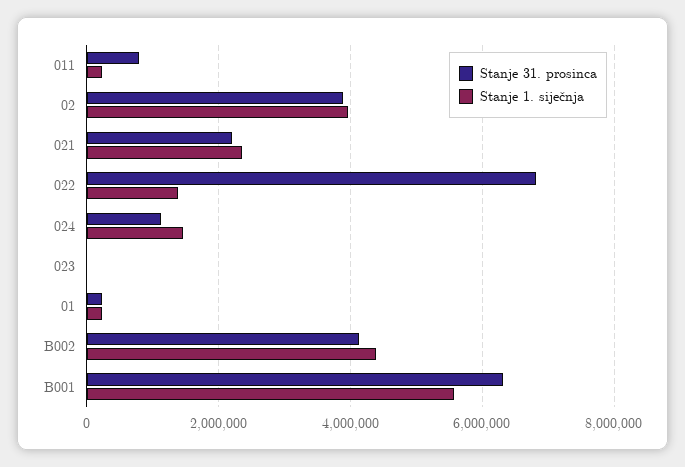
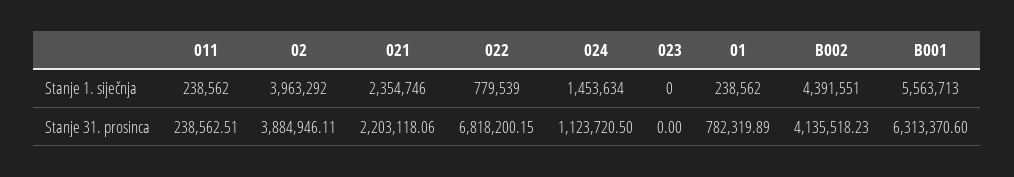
Stanje 31. prosinca, 011: 800000 -> 238562.51
Stanje 1. siječnja, 022: 1400000 -> 779539
Stanje 31. prosinca, 01: 200000 -> 782319.89

